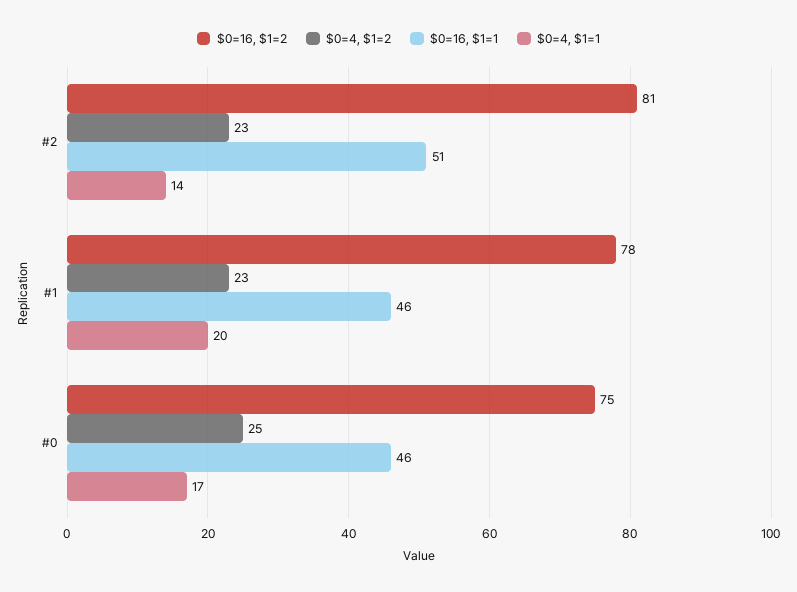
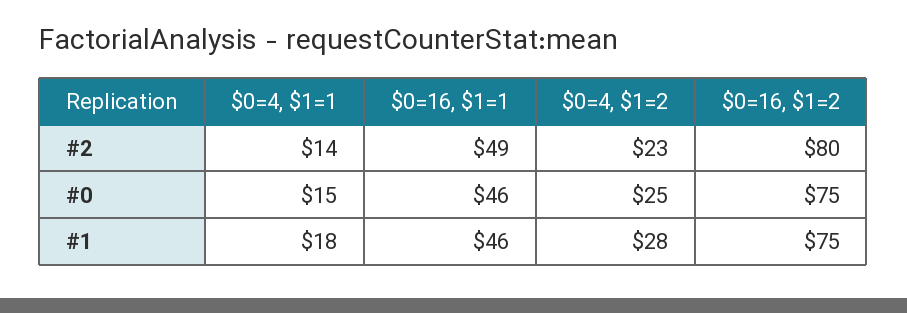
$0=16, $1=2, #2: 81 -> 80
$0=16, $1=1, #2: 51 -> 49
$0=16, $1=2, #1: 78 -> 75
$0=4, $1=2, #1: 23 -> 28
$0=4, $1=1, #1: 20 -> 18
$0=4, $1=1, #0: 17 -> 15

